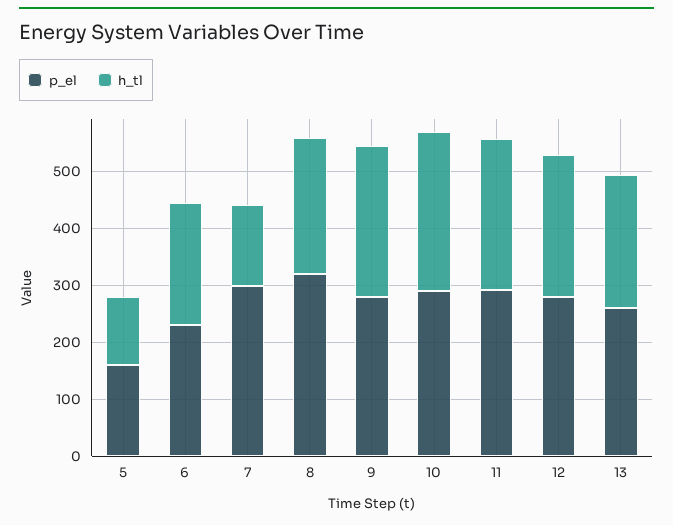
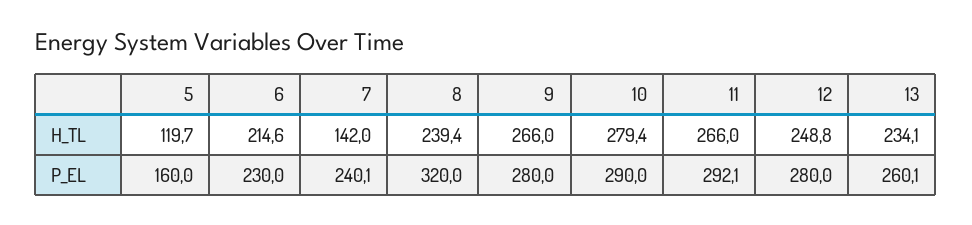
p_el, 7: 300 -> 240.1

